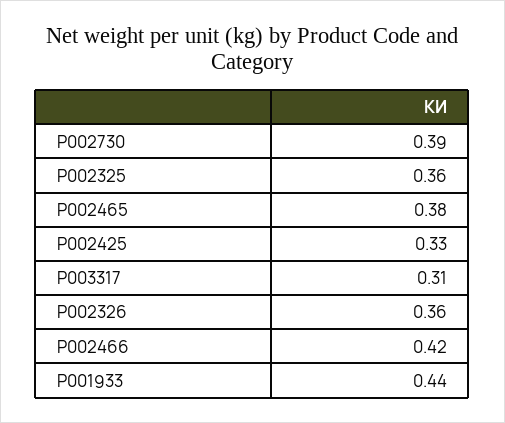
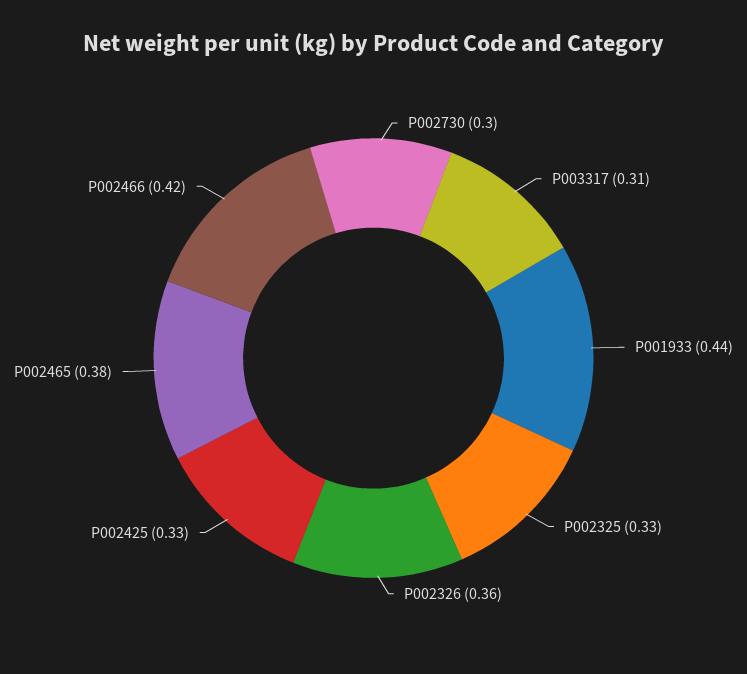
P002730: 0.39 -> 0.3
P002325: 0.36 -> 0.33

